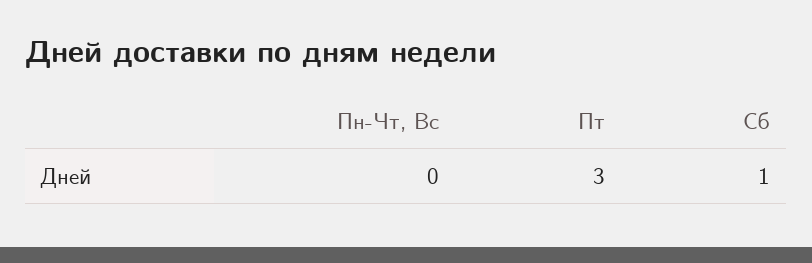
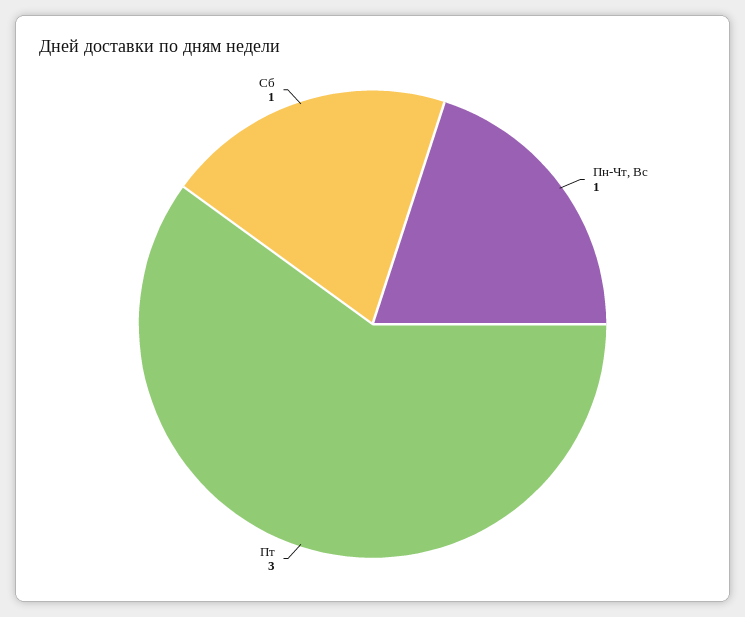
Пн-Чт, Вс: 0 -> 1

